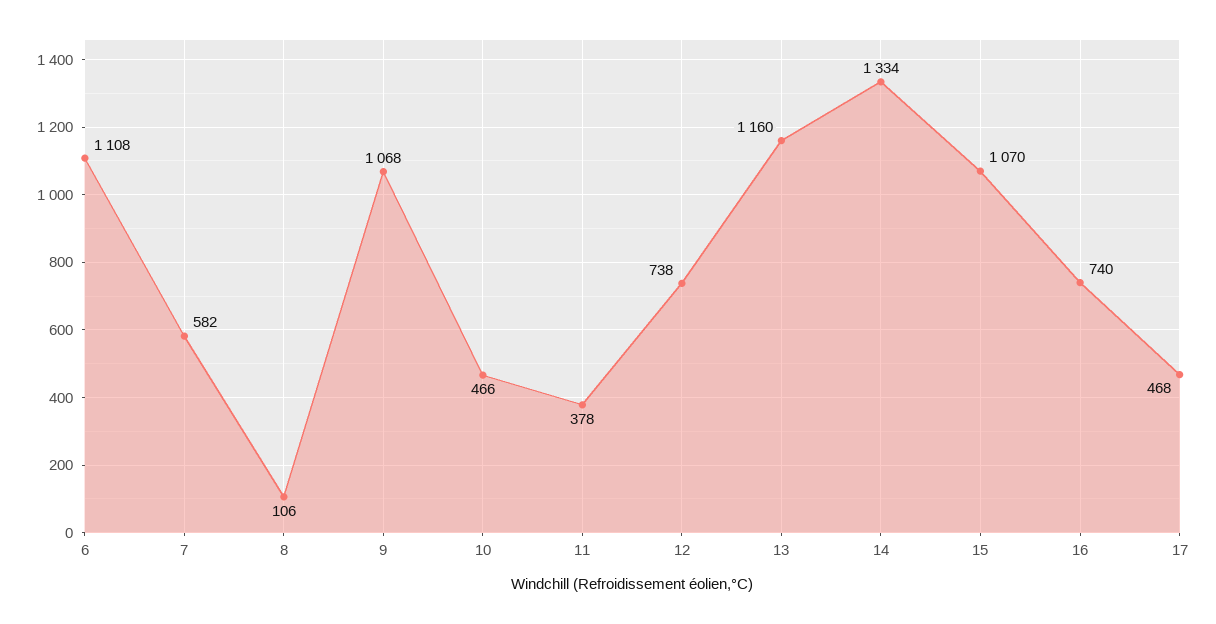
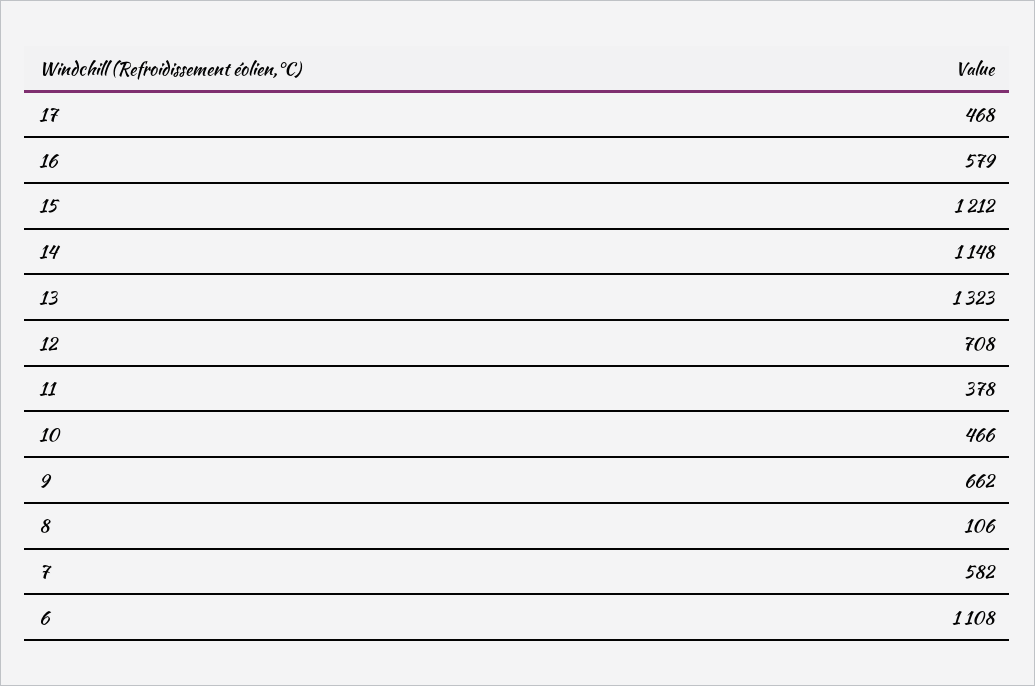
9: 1068 -> 662
12: 738 -> 708
13: 1160 -> 1323
14: 1334 -> 1148
15: 1070 -> 1212
16: 740 -> 579

